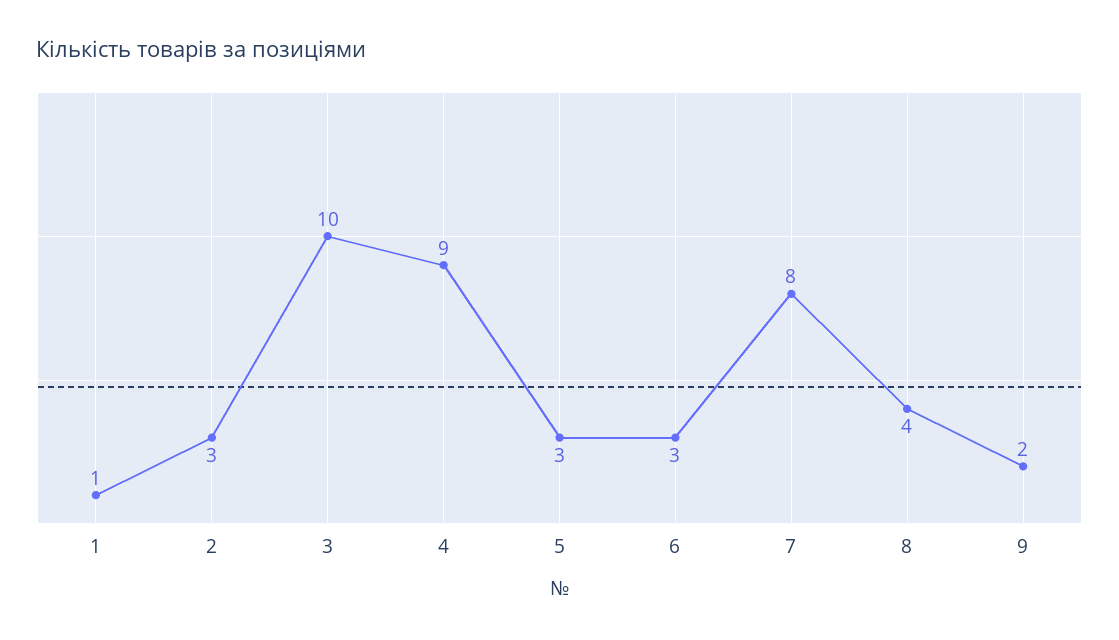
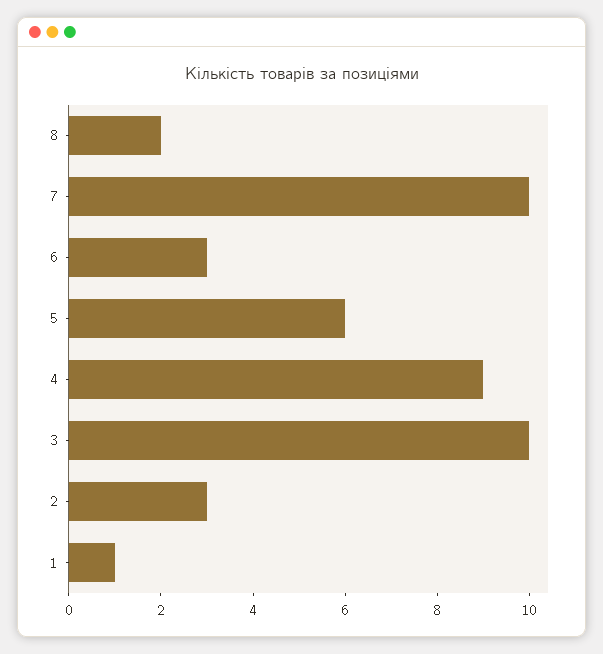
5: 3 -> 6
7: 8 -> 10
8: 4 -> 2
9: 2 -> none

